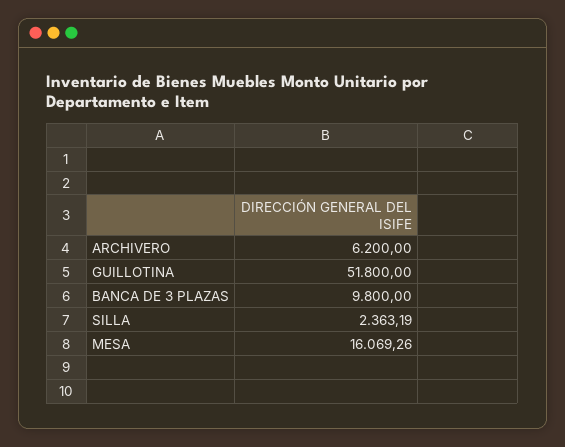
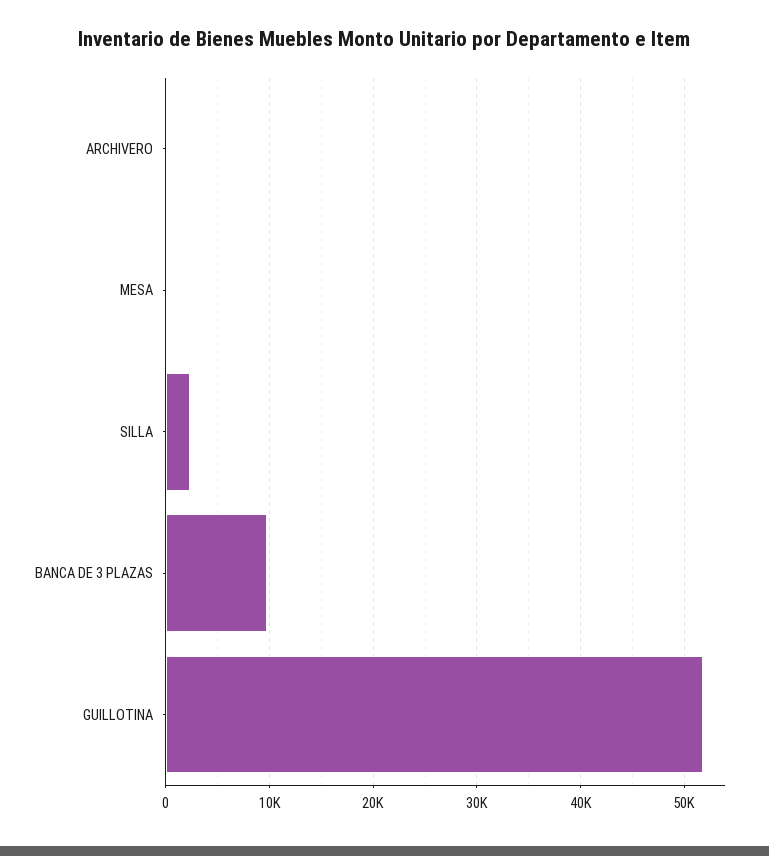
ARCHIVERO: 6200 -> 0
MESA: 16069.26 -> 0

